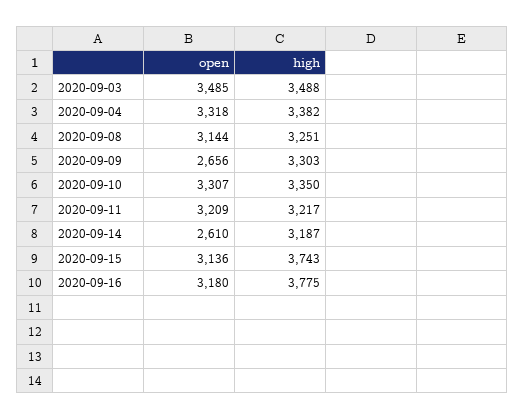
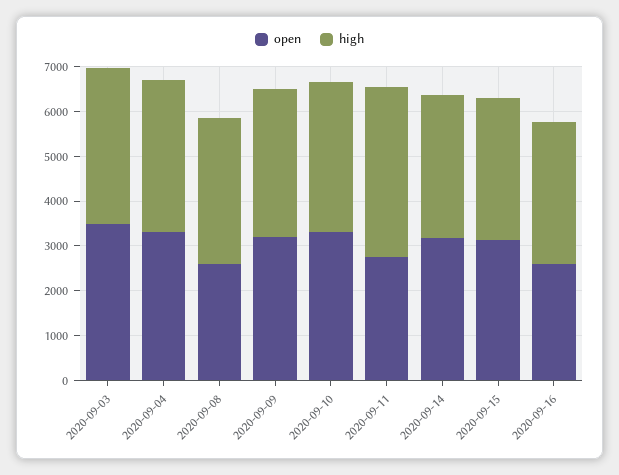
open, 2020-09-08: 3144 -> 2600
open, 2020-09-09: 2656 -> 3200
open, 2020-09-11: 3209 -> 2800
high, 2020-09-11: 3217 -> 3800
open, 2020-09-14: 2610 -> 3200
high, 2020-09-15: 3743 -> 3200
open, 2020-09-16: 3180 -> 2600
high, 2020-09-16: 3775 -> 3200

